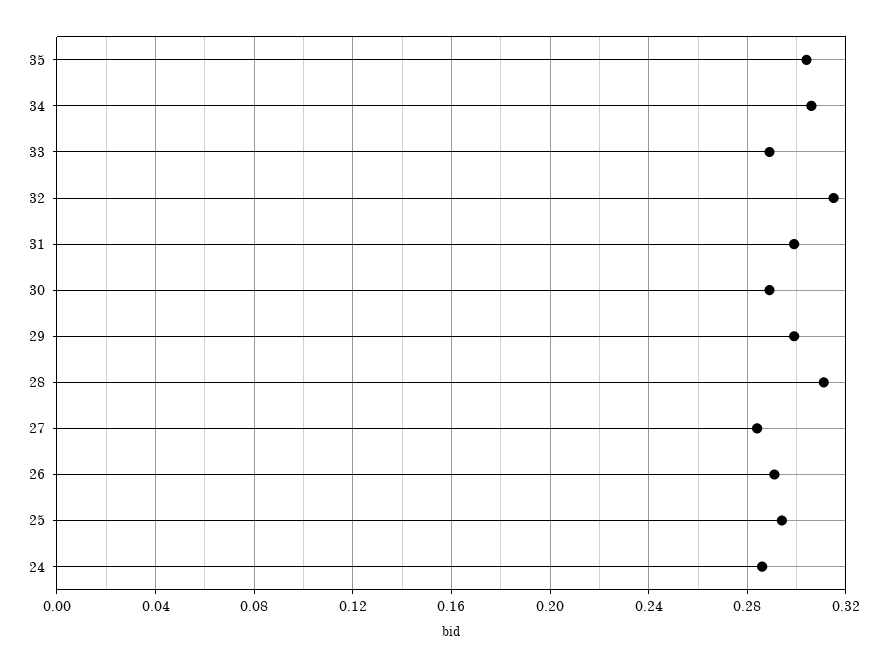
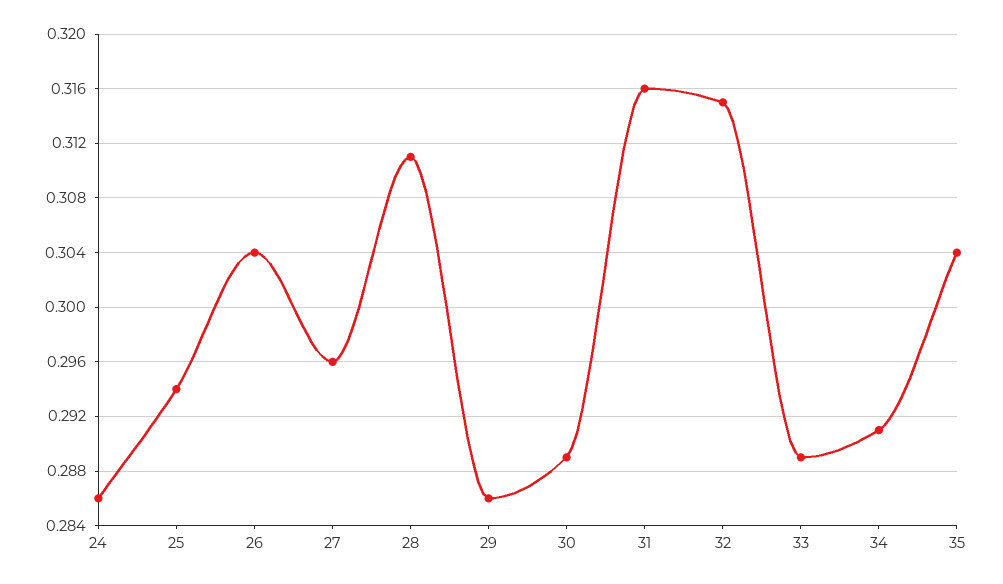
34: 0.305 -> 0.291
31: 0.3 -> 0.316
29: 0.3 -> 0.286
27: 0.285 -> 0.296
26: 0.29 -> 0.304

